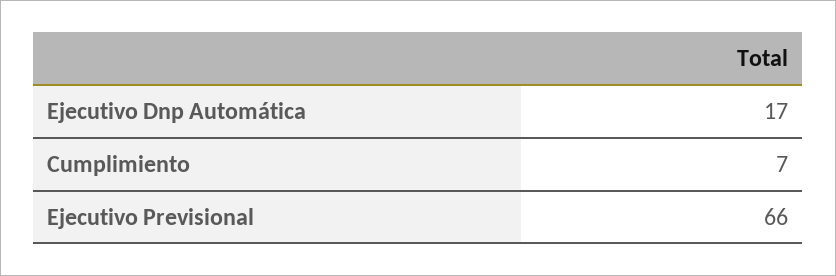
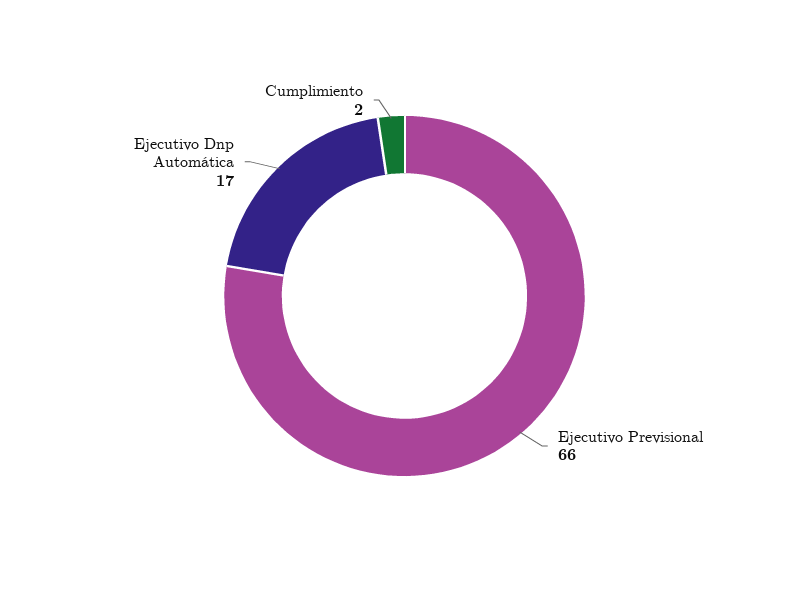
Cumplimiento: 7 -> 2

